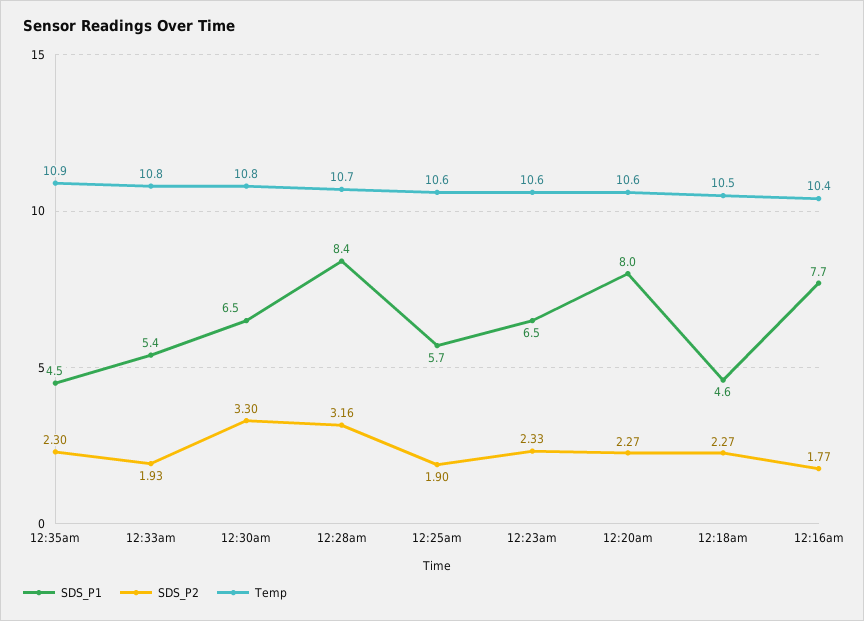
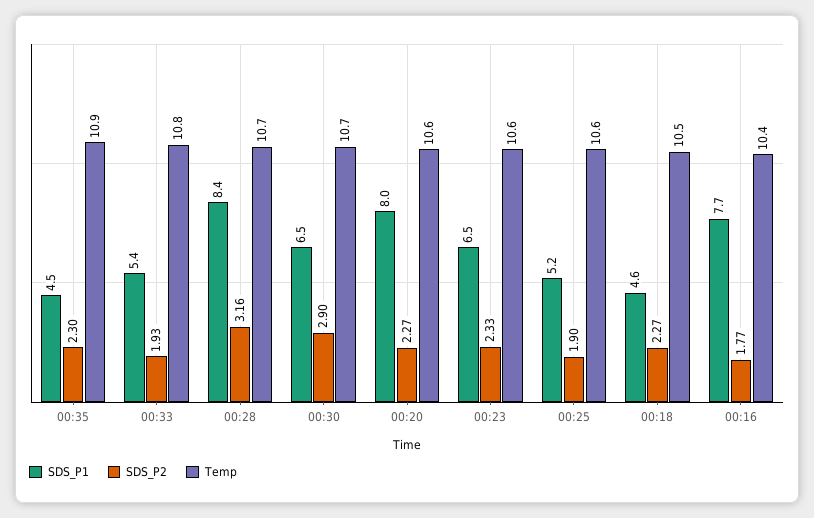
SDS_P2, 12:30am: 3.3 -> 2.9
Temp, 12:30am: 10.8 -> 10.7
SDS_P1, 12:25am: 5.7 -> 5.2

